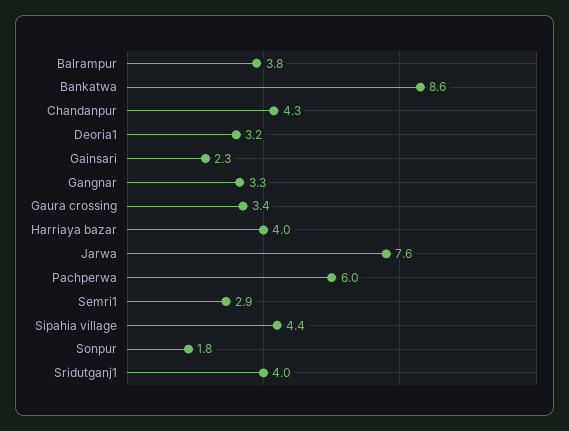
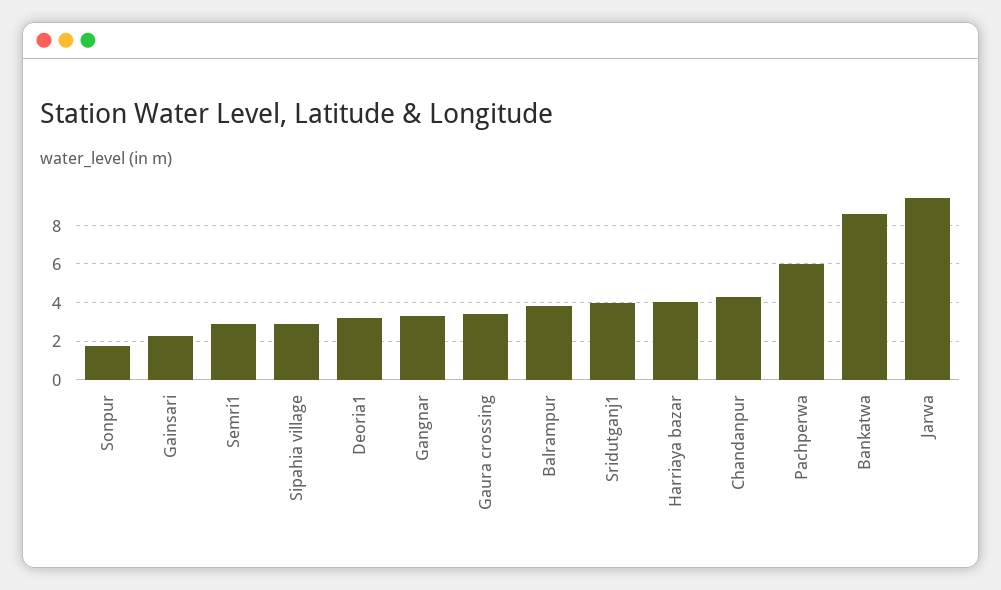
Jarwa: 7.6 -> 9.5
Sipahia village: 4.4 -> 3

